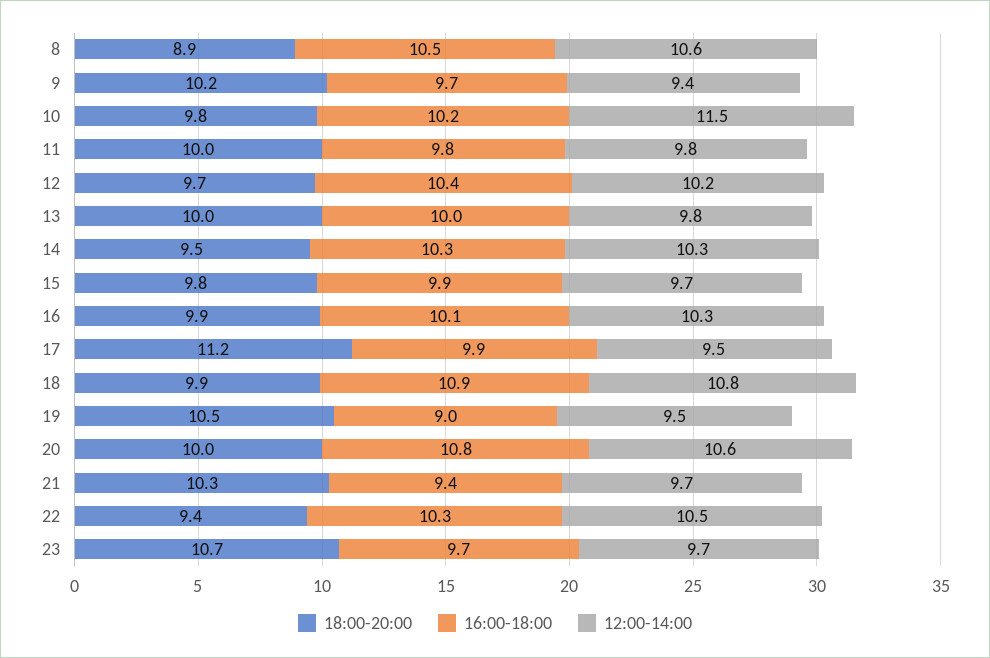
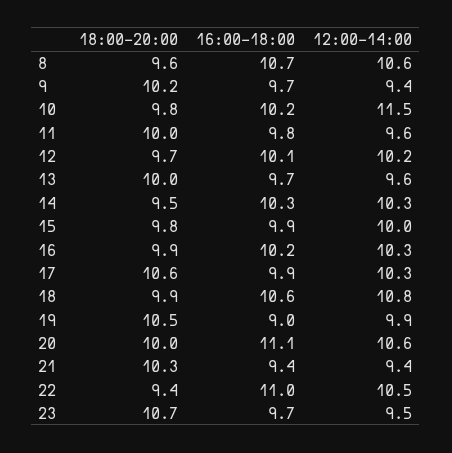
18:00-20:00, 8: 8.9 -> 9.6
16:00-18:00, 8: 10.5 -> 10.7
12:00-14:00, 11: 9.8 -> 9.6
16:00-18:00, 12: 10.4 -> 10.1
16:00-18:00, 13: 10 -> 9.7
12:00-14:00, 13: 9.8 -> 9.6
12:00-14:00, 15: 9.7 -> 10
16:00-18:00, 16: 10.1 -> 10.2
18:00-20:00, 17: 11.2 -> 10.6
12:00-14:00, 17: 9.5 -> 10.3
16:00-18:00, 18: 10.9 -> 10.6
12:00-14:00, 19: 9.5 -> 9.9
16:00-18:00, 20: 10.8 -> 11.1
12:00-14:00, 21: 9.7 -> 9.4
16:00-18:00, 22: 10.3 -> 11
12:00-14:00, 23: 9.7 -> 9.5

